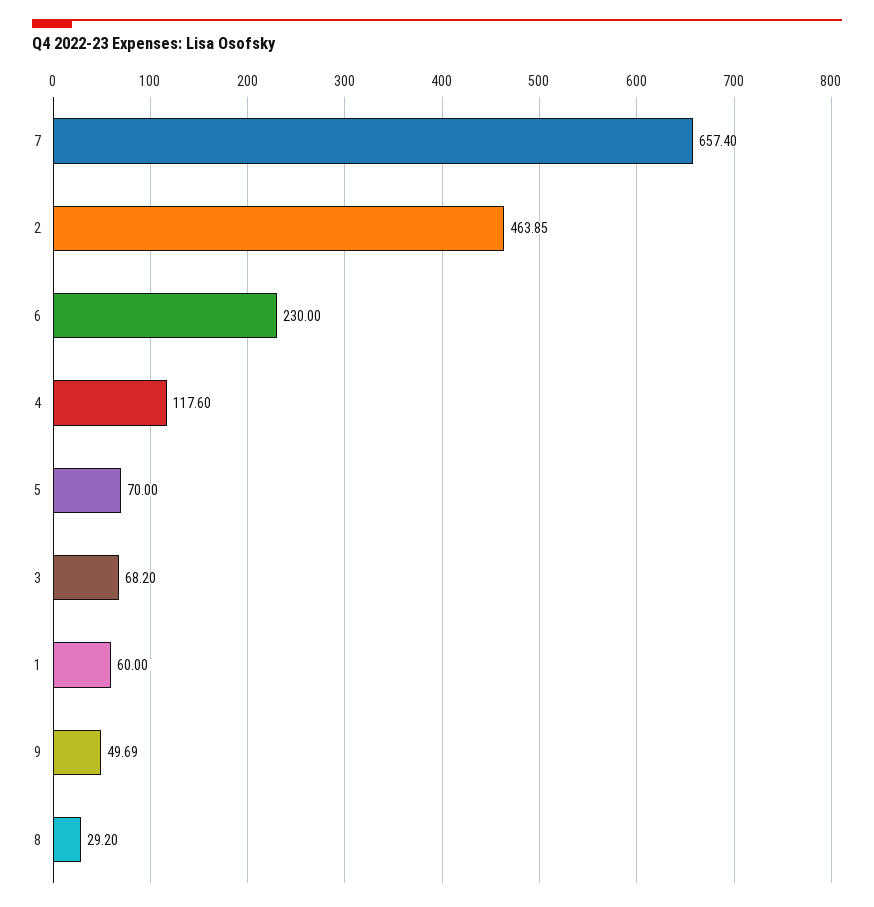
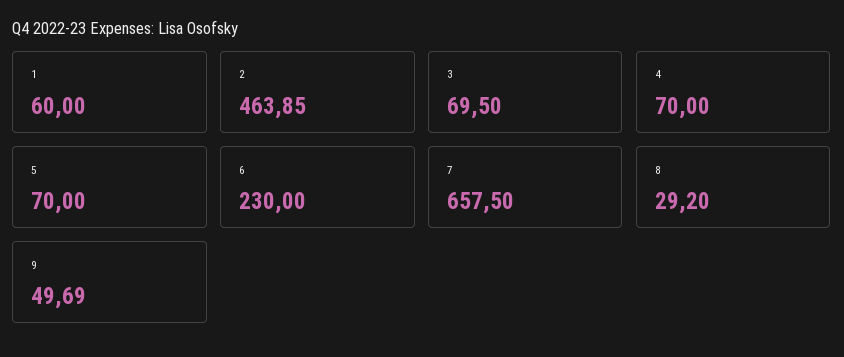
7: 657.4 -> 657.5
4: 117.6 -> 70
3: 68.2 -> 69.5

